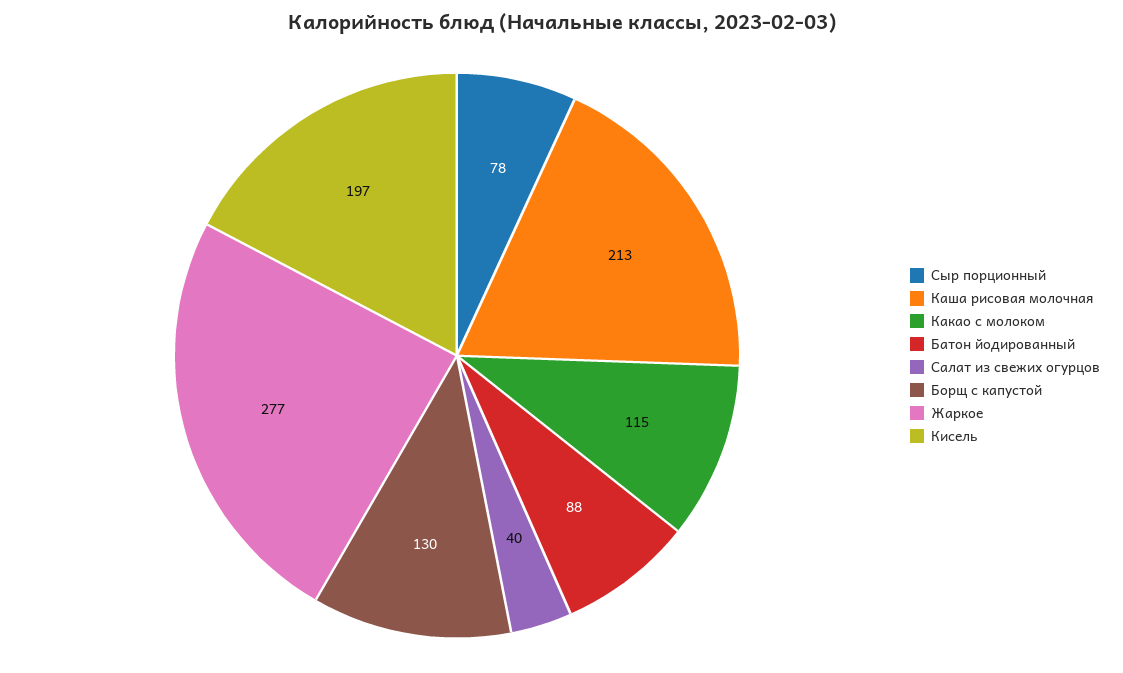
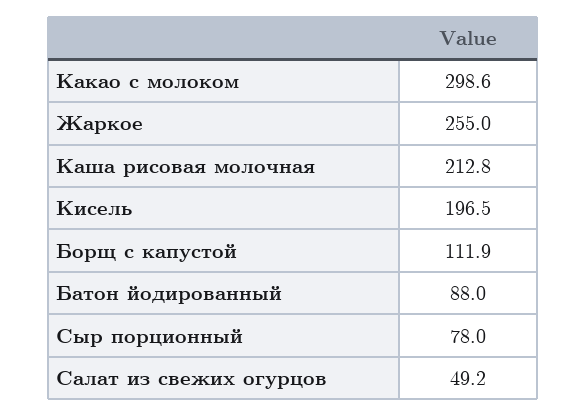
Какао с молоком: 115 -> 298.6
Салат из свежих огурцов: 40 -> 49.2
Борщ с капустой: 130 -> 111.9
Жаркое: 277 -> 255

